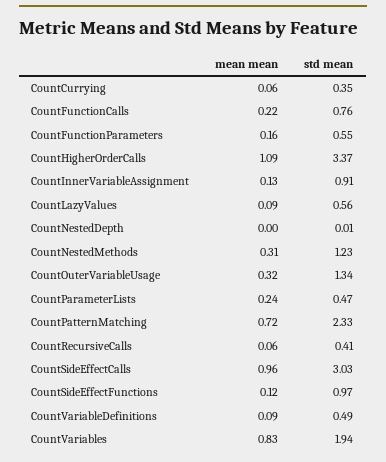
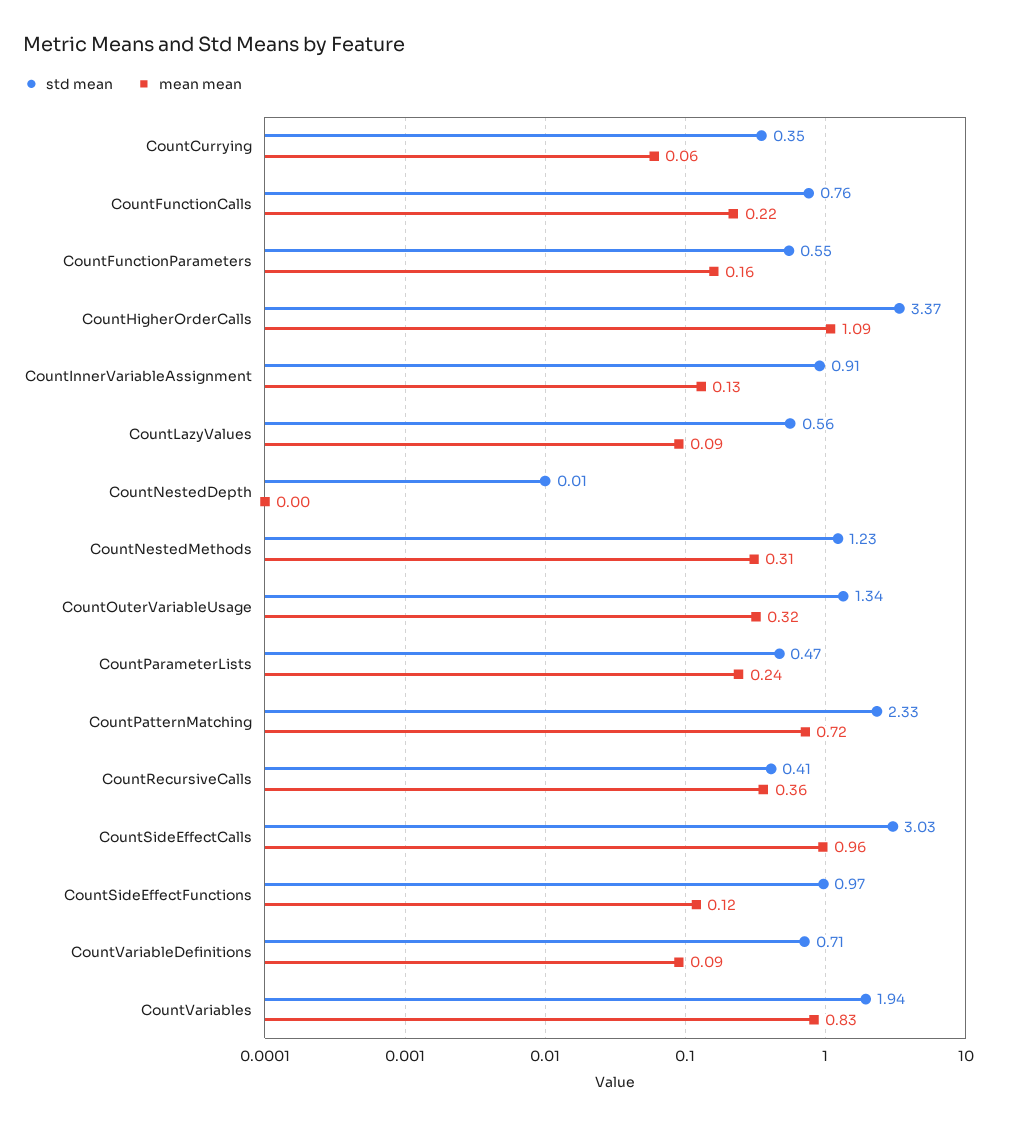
mean mean, CountRecursiveCalls: 0.06 -> 0.36
std mean, CountVariableDefinitions: 0.49 -> 0.71

